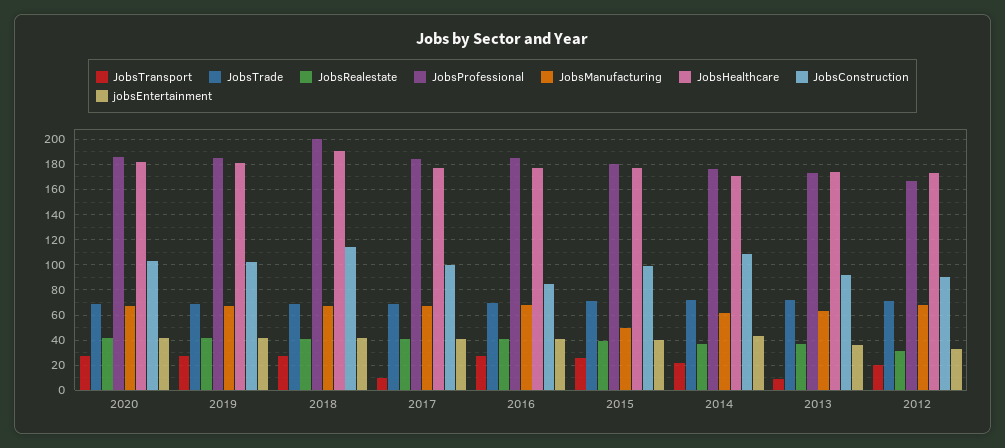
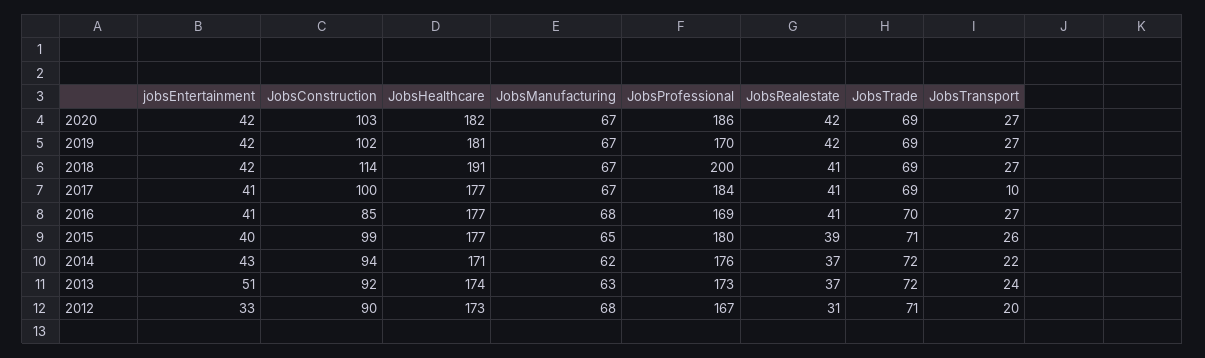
JobsProfessional, 2019: 185 -> 170
JobsProfessional, 2016: 185 -> 169
JobsManufacturing, 2015: 50 -> 65
JobsConstruction, 2014: 110 -> 94
JobsTransport, 2013: 10 -> 24
jobsEntertainment, 2013: 35 -> 51

